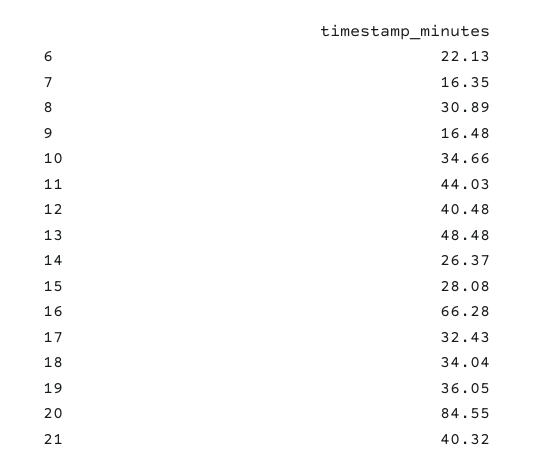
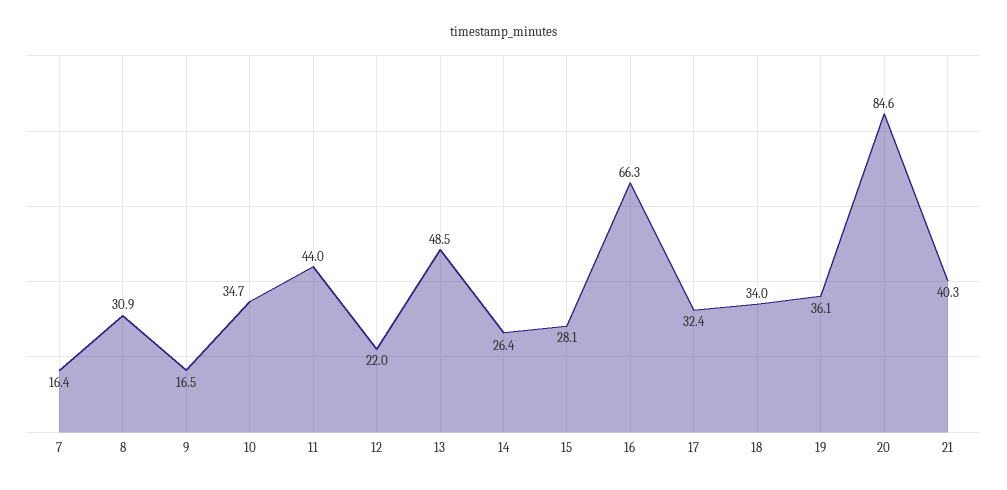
6: 22.13 -> none
12: 40.48 -> 22

